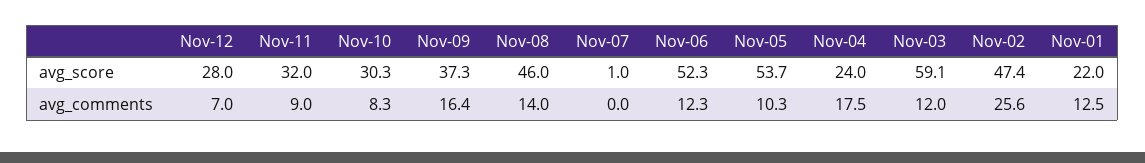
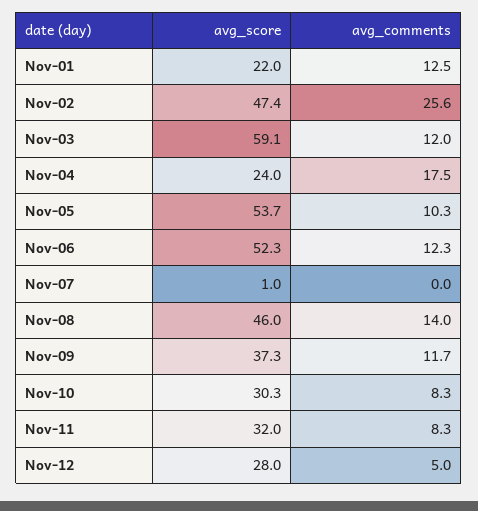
Nov-12, avg_comments: 7 -> 5
Nov-11, avg_comments: 9 -> 8.3
Nov-09, avg_comments: 16.4 -> 11.7

